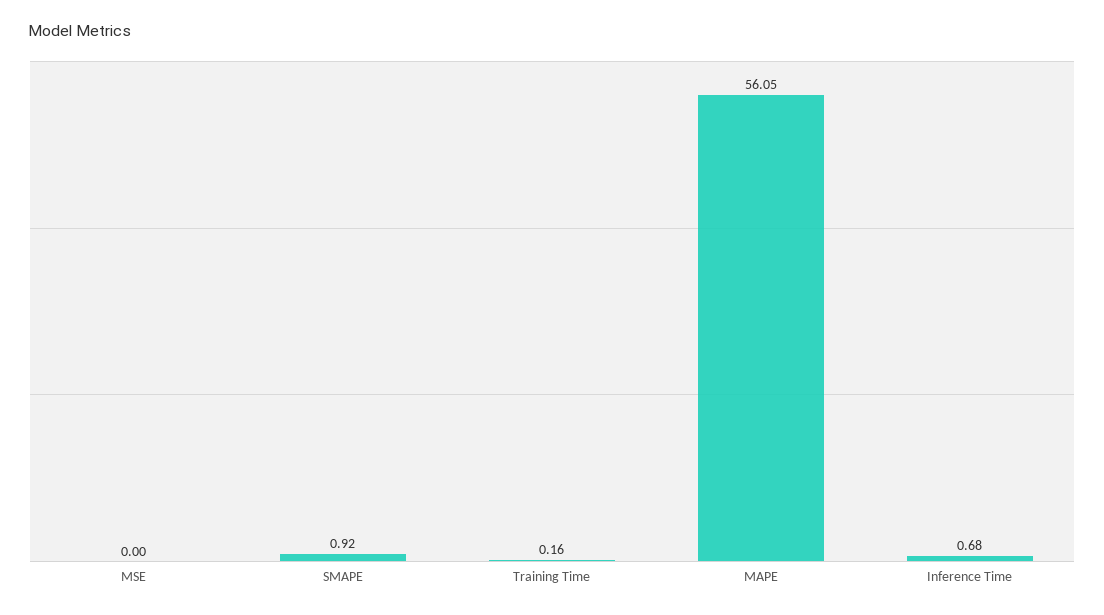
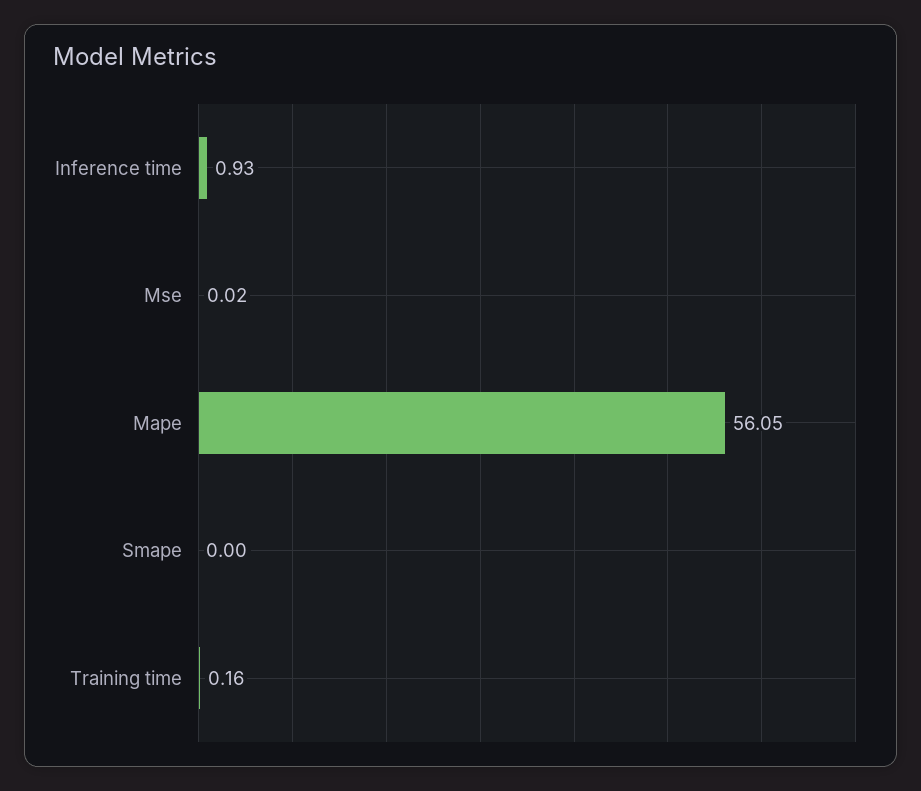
MSE: 0 -> 0.02
SMAPE: 0.92 -> 0
Inference Time: 0.68 -> 0.93

